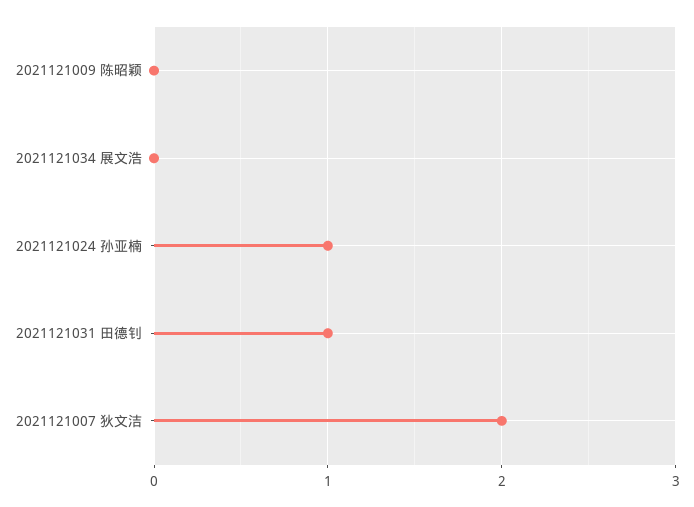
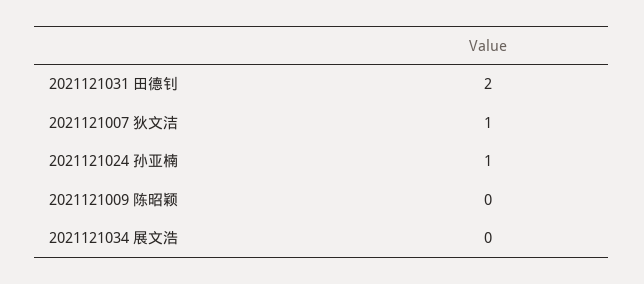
2021121031 田德钊: 1 -> 2
2021121007 狄文洁: 2 -> 1

